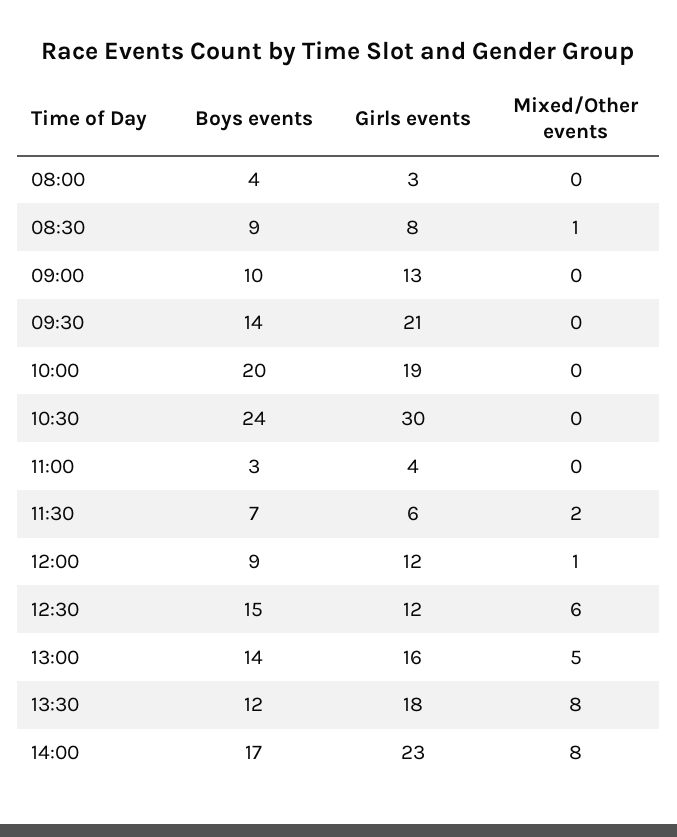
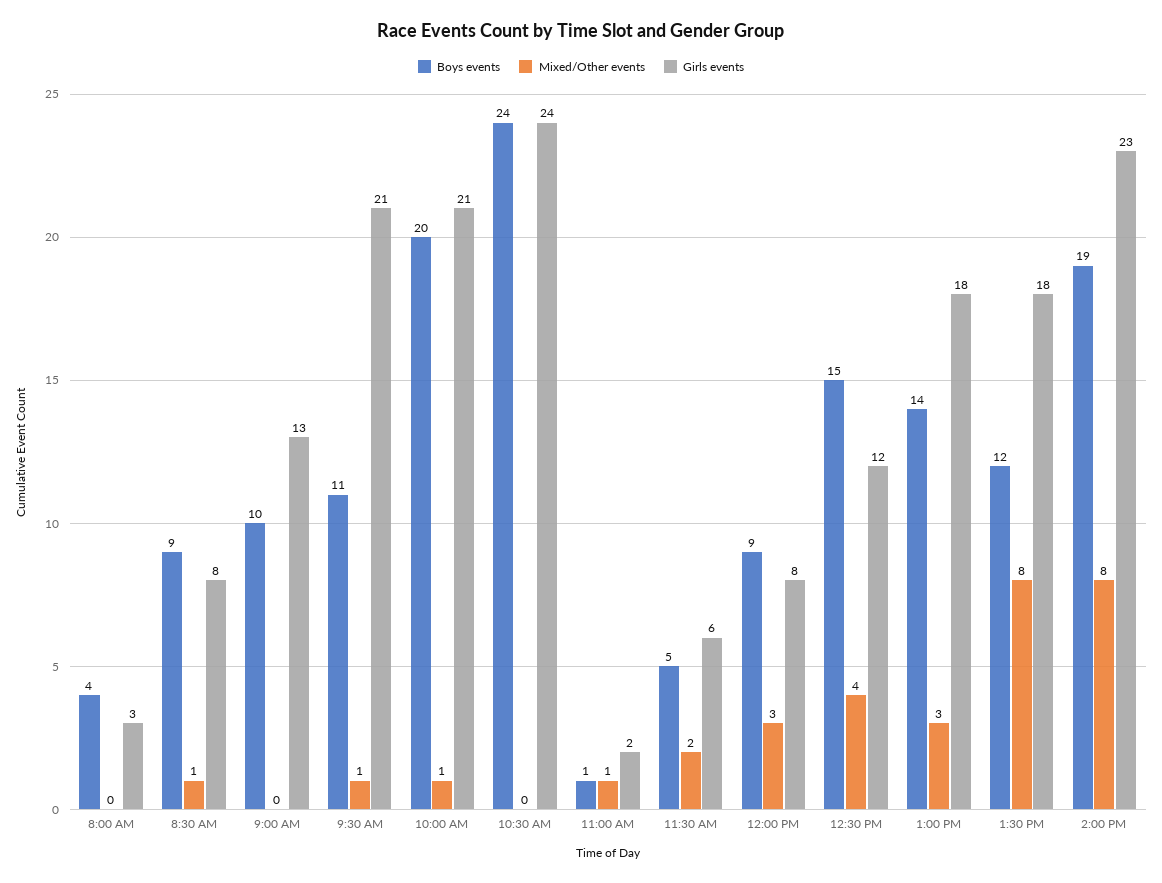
Boys events, 09:30: 14 -> 11
Mixed/Other events, 09:30: 0 -> 1
Girls events, 10:00: 19 -> 21
Mixed/Other events, 10:00: 0 -> 1
Girls events, 10:30: 30 -> 24
Boys events, 11:00: 3 -> 1
Girls events, 11:00: 4 -> 2
Mixed/Other events, 11:00: 0 -> 1
Boys events, 11:30: 7 -> 5
Girls events, 12:00: 12 -> 8
Mixed/Other events, 12:00: 1 -> 3
Mixed/Other events, 12:30: 6 -> 4
Girls events, 13:00: 16 -> 18
Mixed/Other events, 13:00: 5 -> 3
Boys events, 14:00: 17 -> 19

